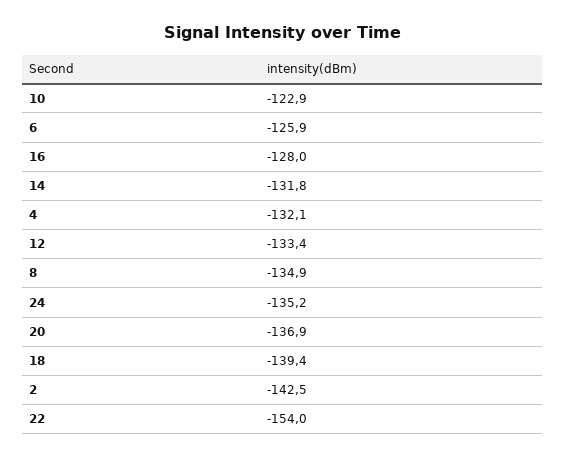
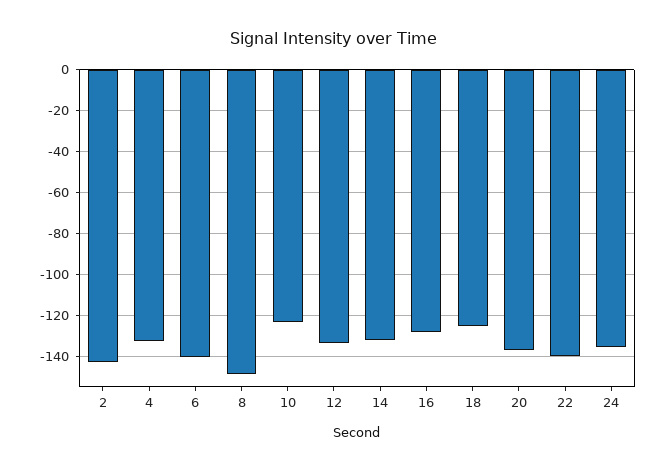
6: -125.9 -> -140
8: -134.9 -> -150
18: -139.4 -> -125
22: -154 -> -140

